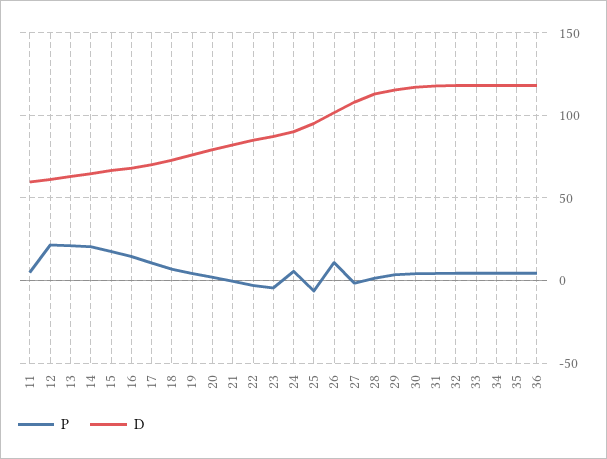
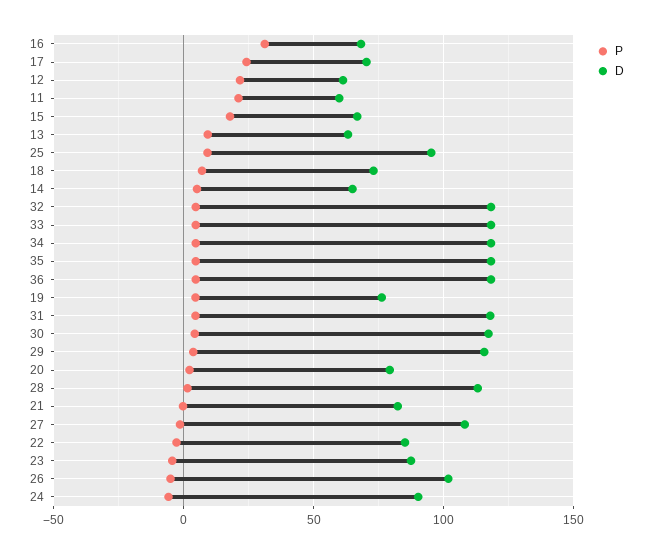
P, 11: 5 -> 20
P, 13: 20 -> 10
P, 14: 20 -> 5
P, 16: 15 -> 30
P, 17: 10 -> 25
P, 24: 5 -> -5
P, 25: -5 -> 10
P, 26: 10 -> -5

